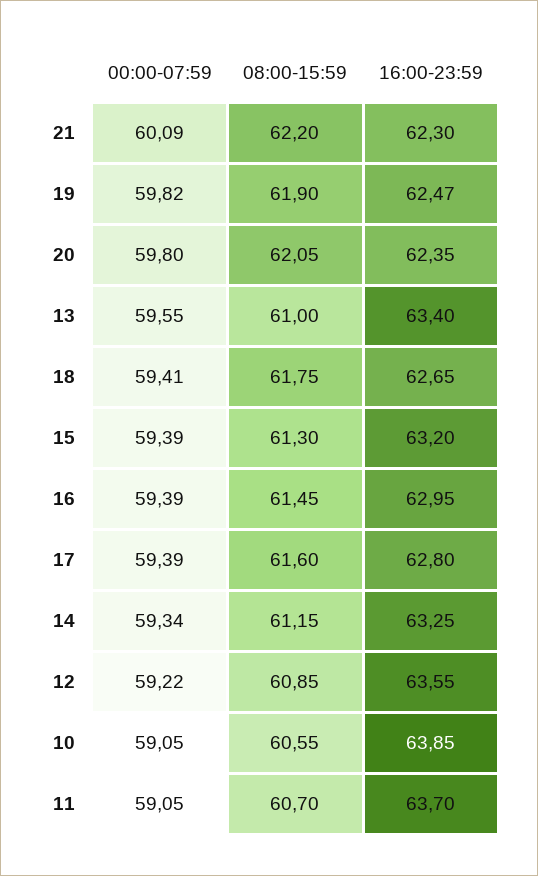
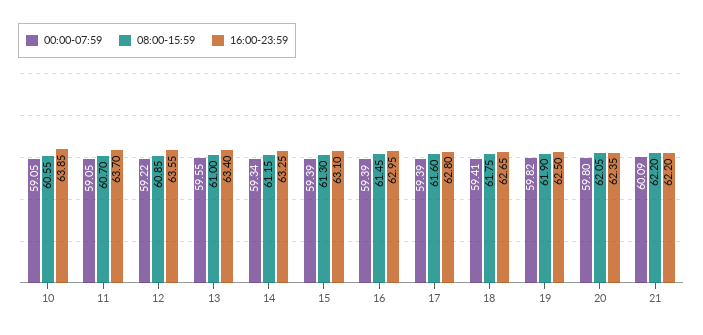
16:00-23:59, 21: 62.3 -> 62.2
16:00-23:59, 19: 62.47 -> 62.5
16:00-23:59, 15: 63.2 -> 63.1

